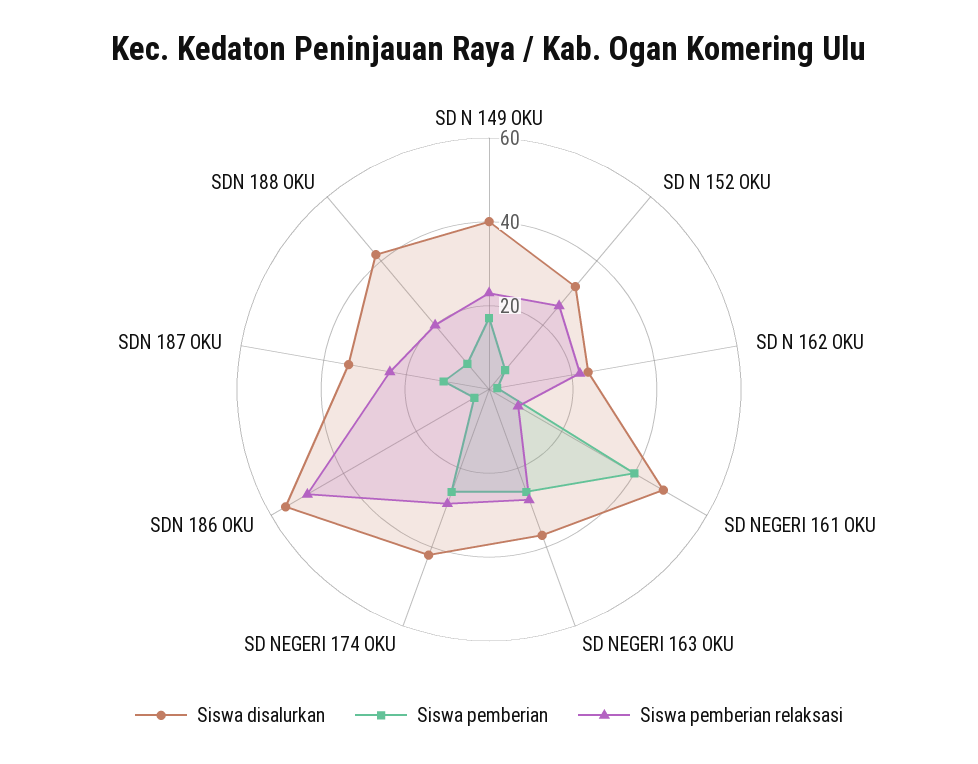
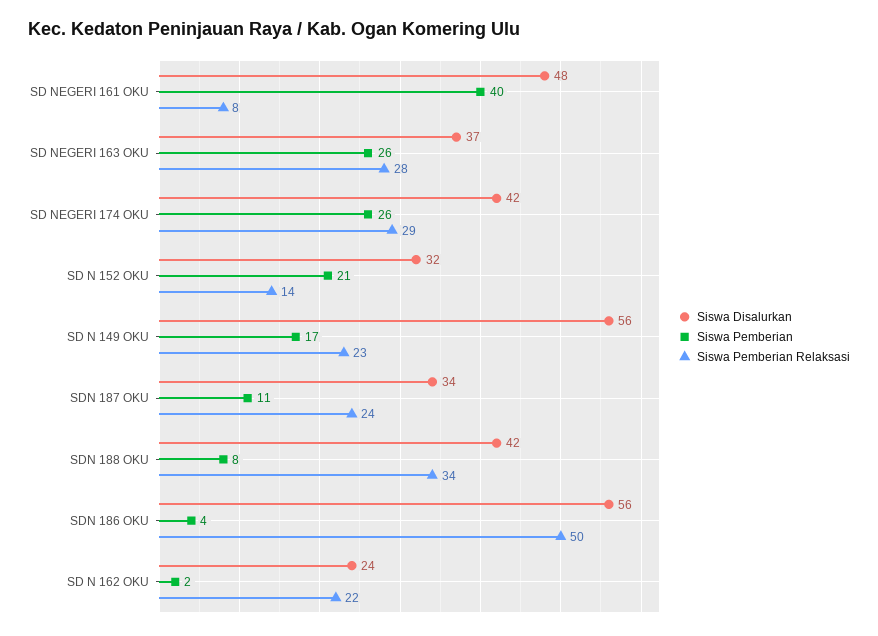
Siswa disalurkan, SD N 149 OKU: 40 -> 56
Siswa pemberian, SD N 152 OKU: 5 -> 21
Siswa pemberian relaksasi, SD N 152 OKU: 25 -> 14
Siswa pemberian relaksasi, SDN 188 OKU: 20 -> 34

